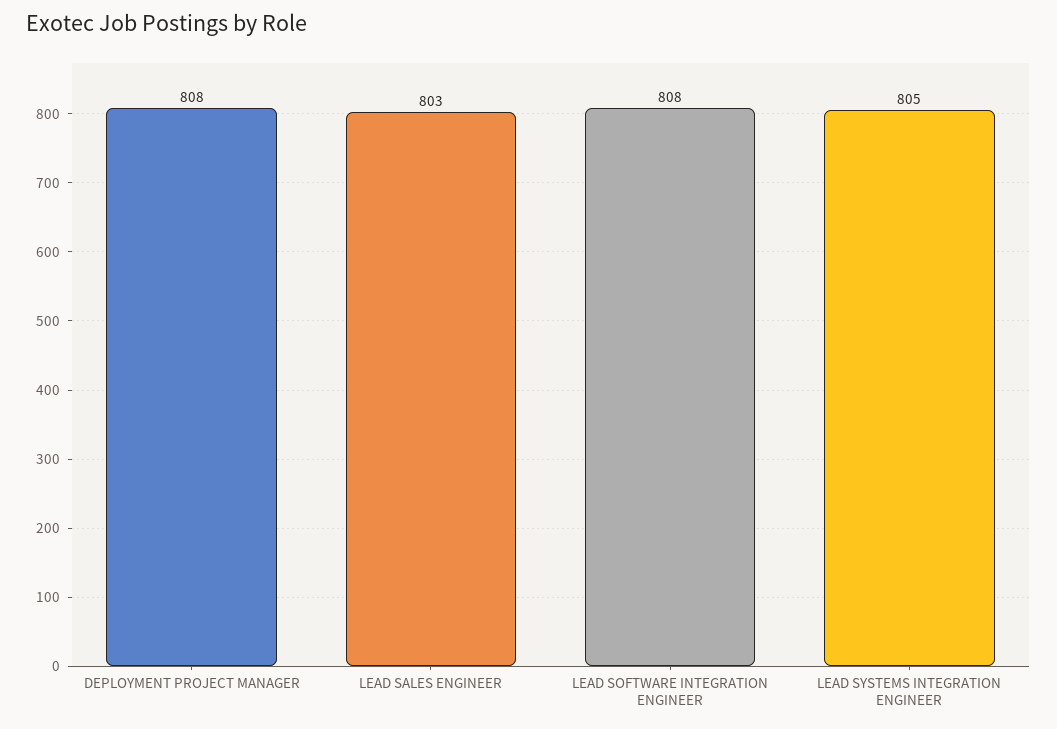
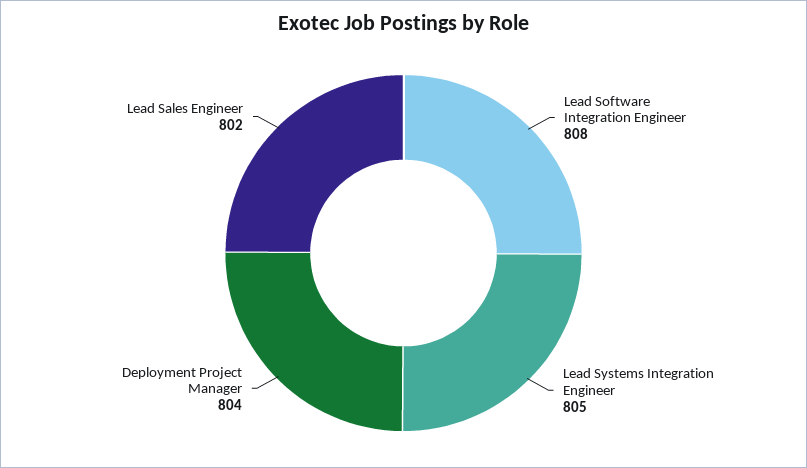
DEPLOYMENT PROJECT MANAGER: 808 -> 804
LEAD SALES ENGINEER: 803 -> 802

